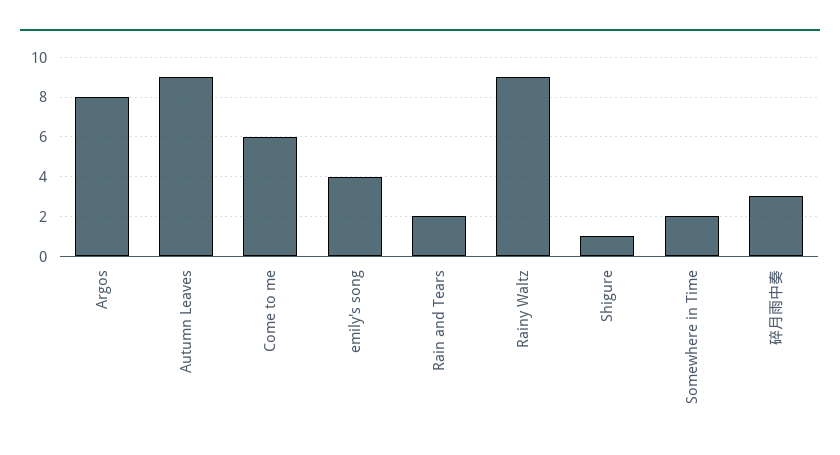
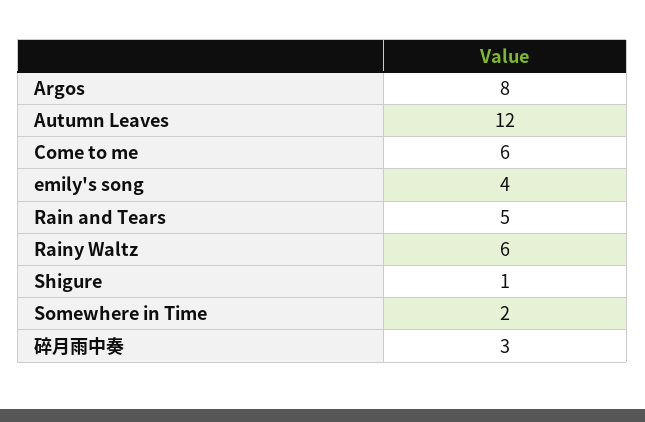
Autumn Leaves: 9 -> 12
Rain and Tears: 2 -> 5
Rainy Waltz: 9 -> 6

